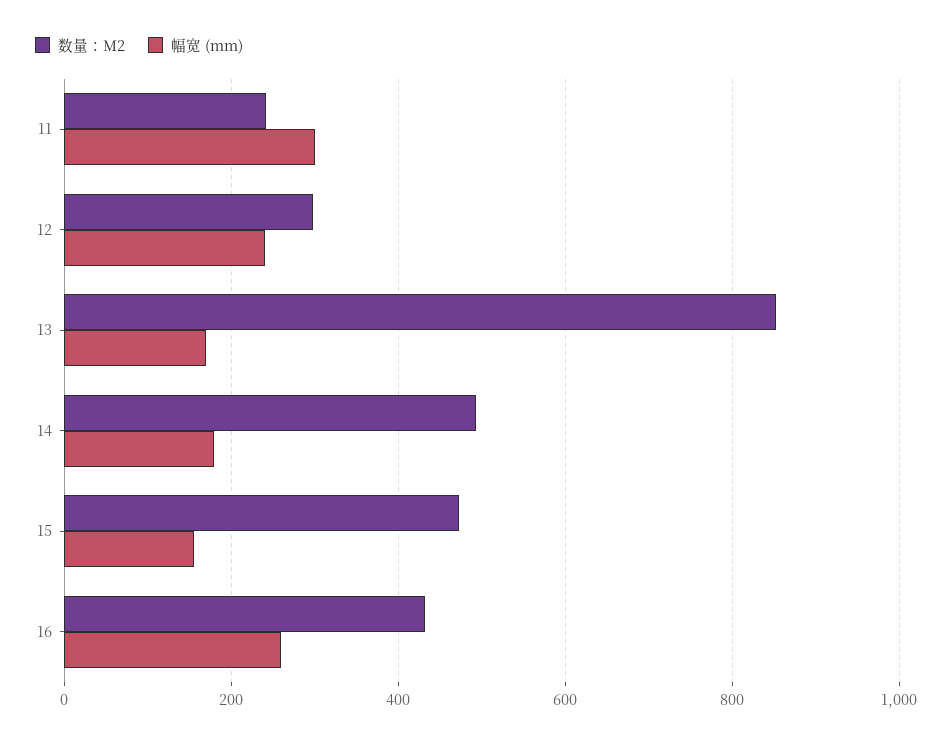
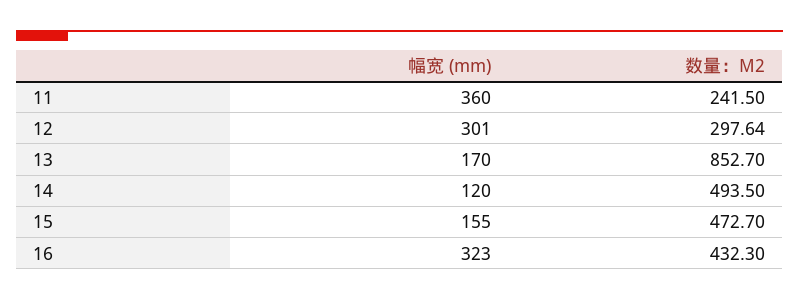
幅宽 (mm), 11: 300 -> 360
幅宽 (mm), 12: 240 -> 301
幅宽 (mm), 14: 180 -> 120
幅宽 (mm), 16: 260 -> 323

